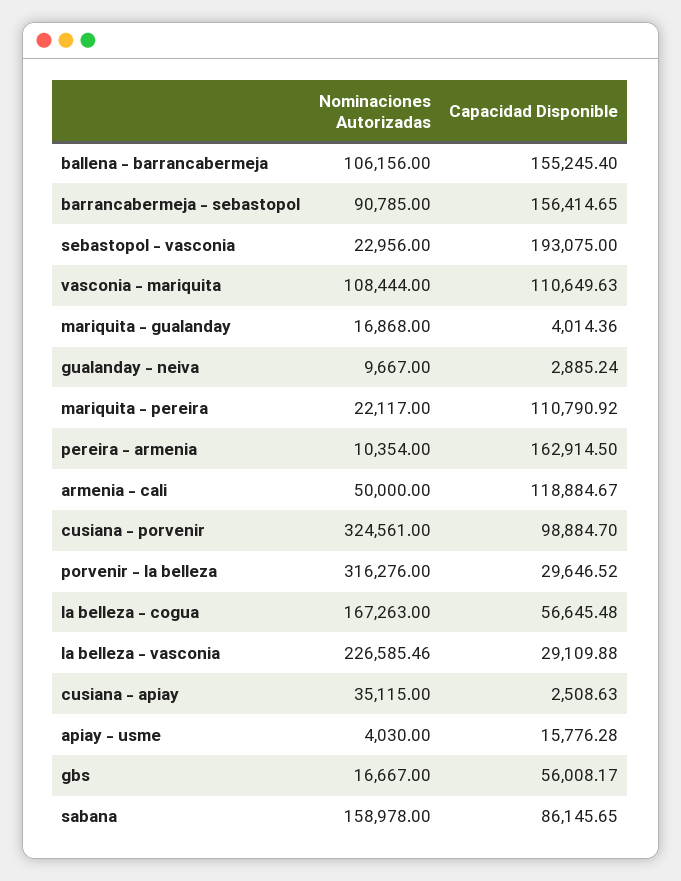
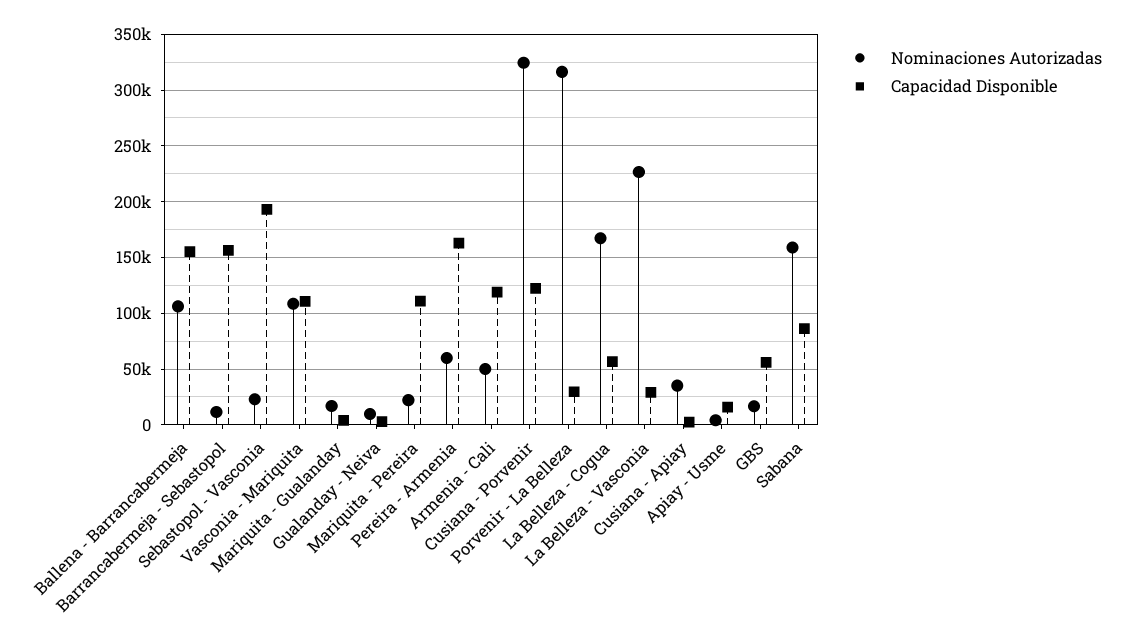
Nominaciones Autorizadas, barrancabermeja - sebastopol: 90785 -> 10000
Nominaciones Autorizadas, pereira - armenia: 10354 -> 60000
Capacidad Disponible, cusiana - porvenir: 98884.7 -> 120000

